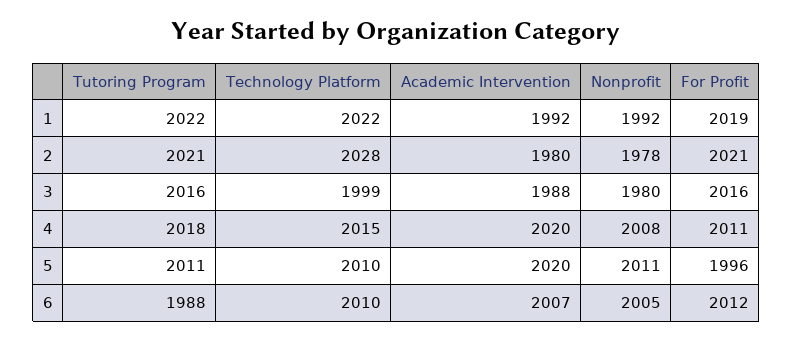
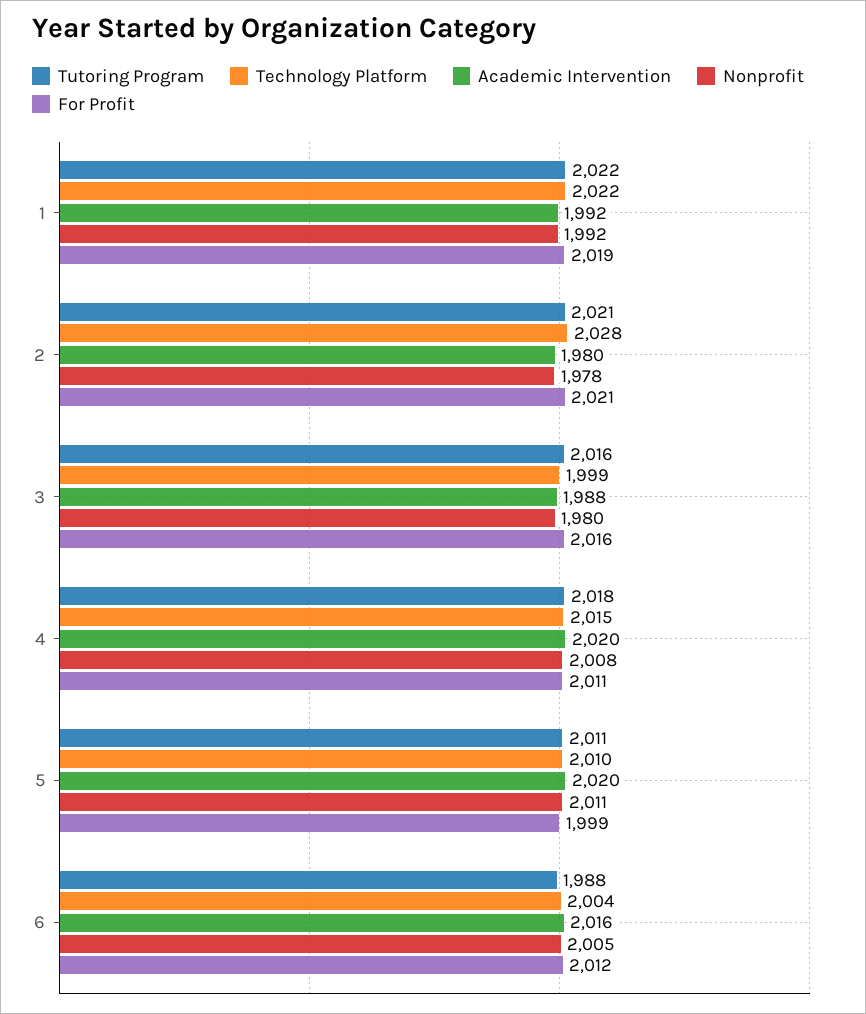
For Profit, 5: 1996 -> 1999
Technology Platform, 6: 2010 -> 2004
Academic Intervention, 6: 2007 -> 2016

